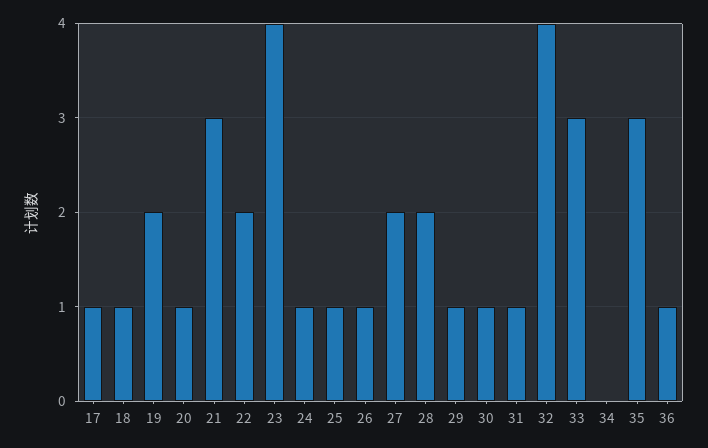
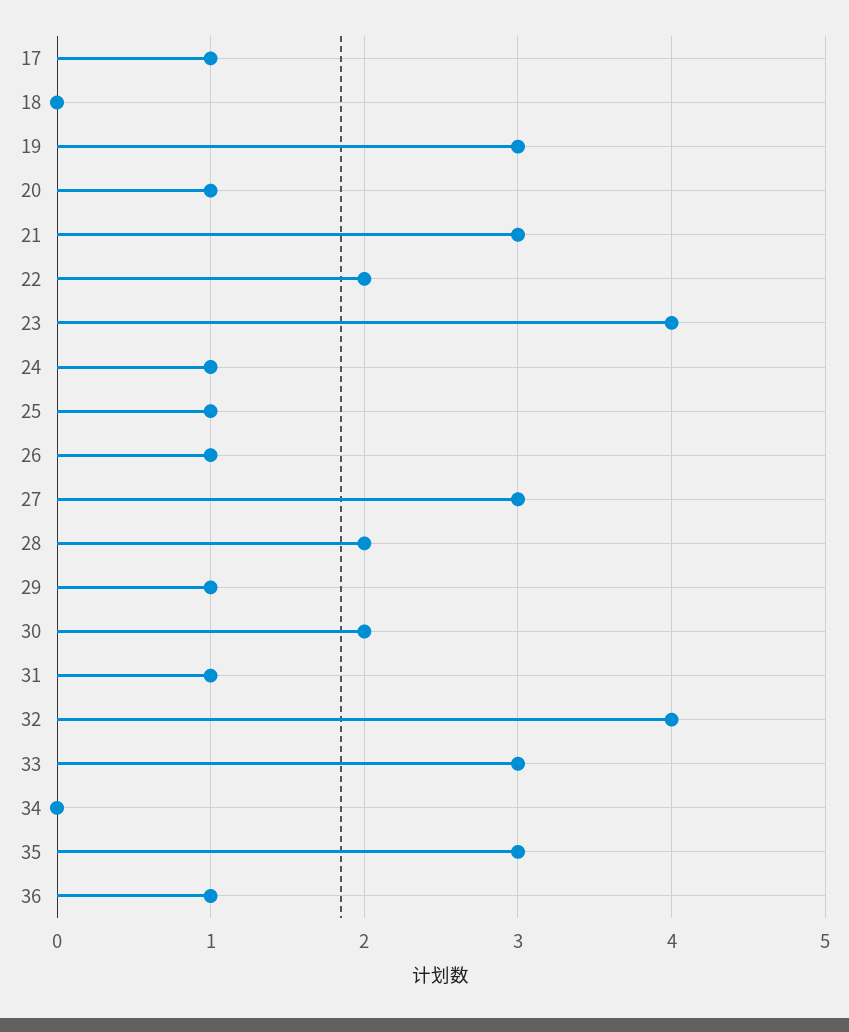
18: 1 -> 0
19: 2 -> 3
27: 2 -> 3
30: 1 -> 2

